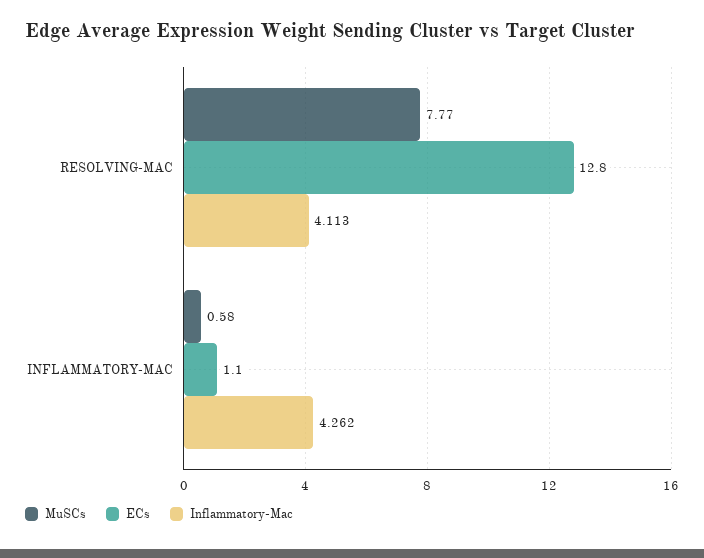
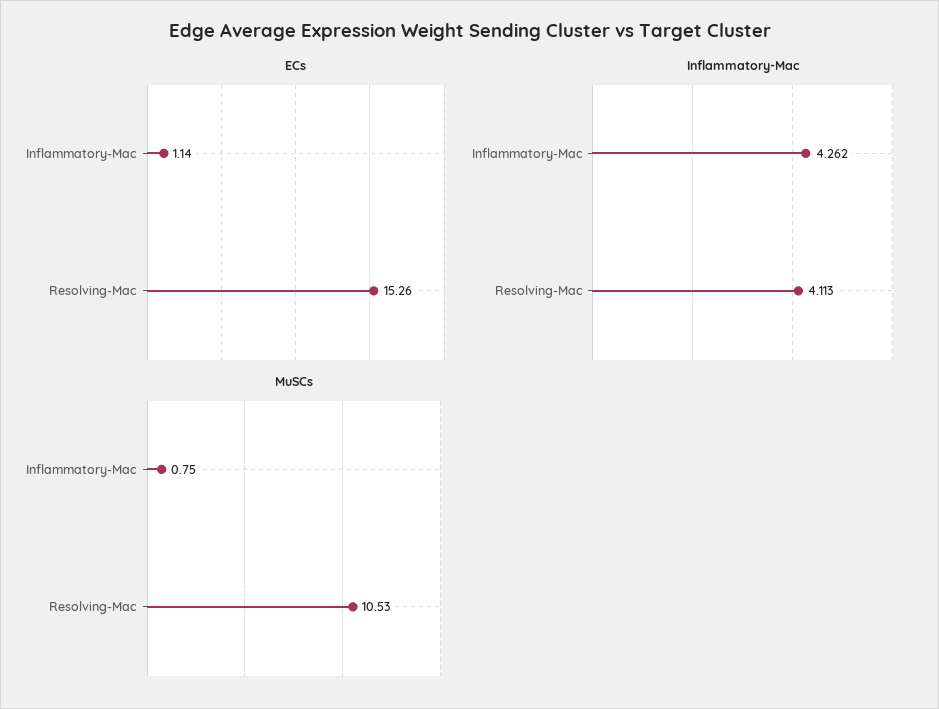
MuSCs, RESOLVING-MAC: 7.77 -> 10.53
ECs, RESOLVING-MAC: 12.8 -> 15.26
MuSCs, INFLAMMATORY-MAC: 0.58 -> 0.75

